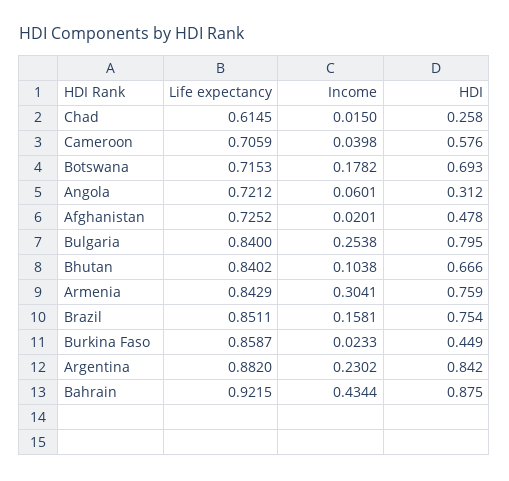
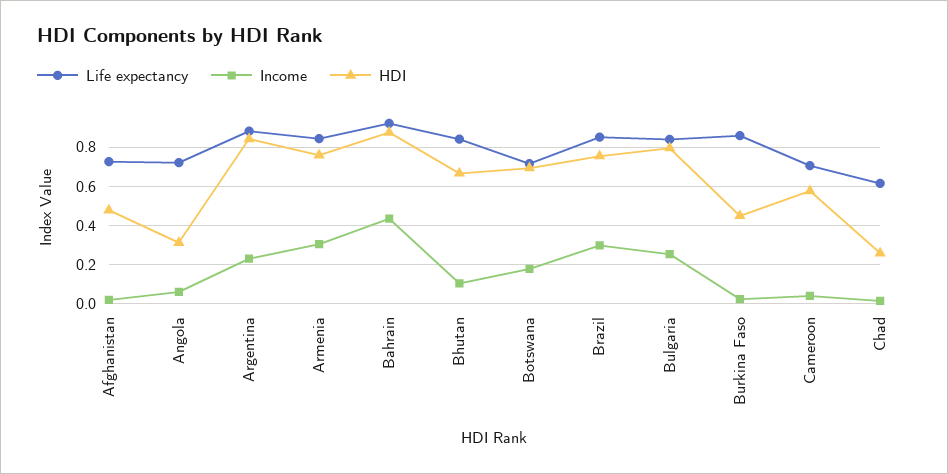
Income, Brazil: 0.1581 -> 0.3

